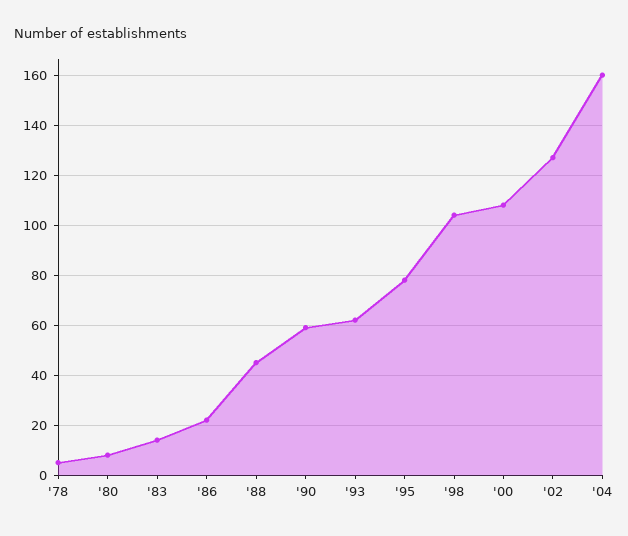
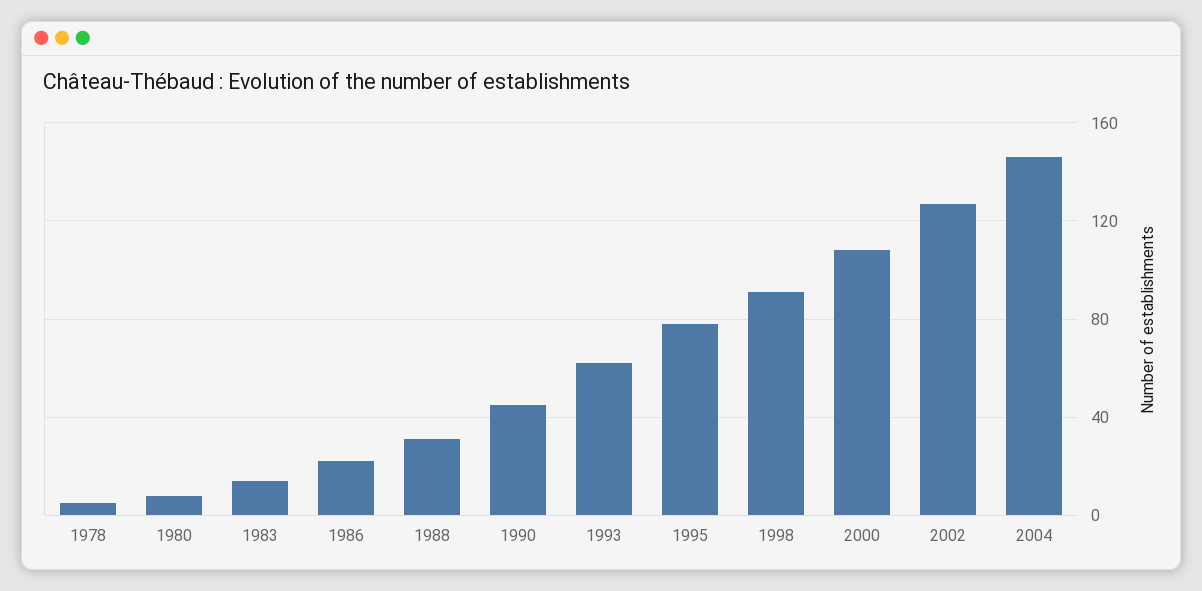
'88: 45 -> 30
'90: 60 -> 45
'98: 105 -> 90
'04: 160 -> 145

